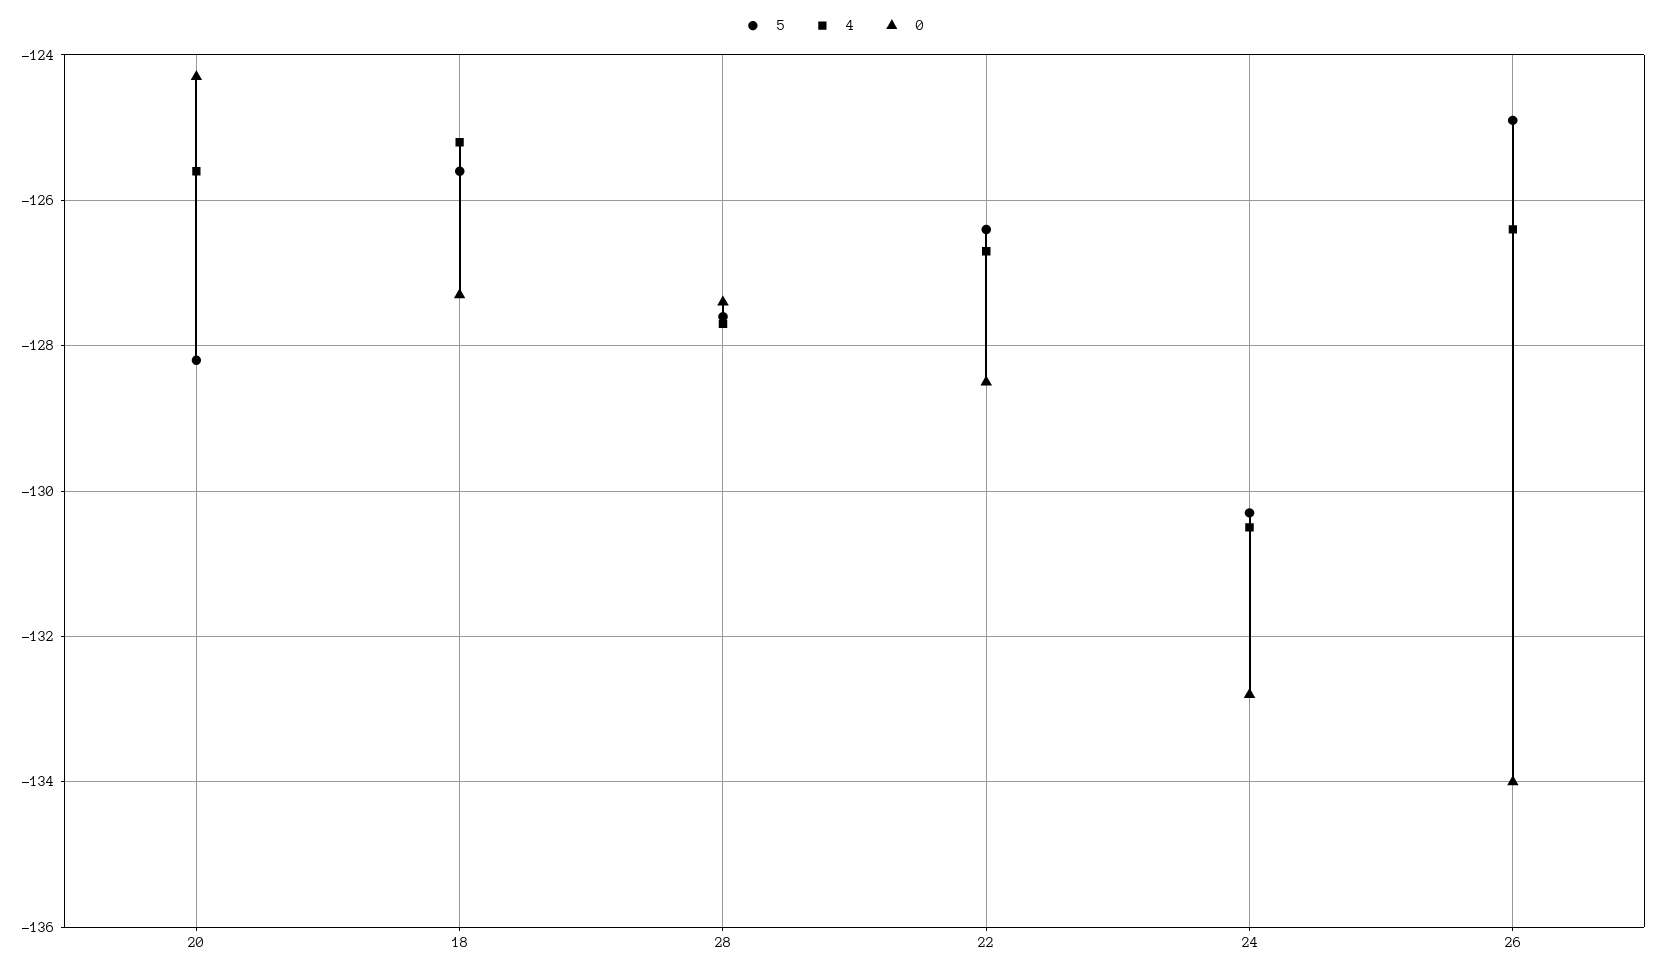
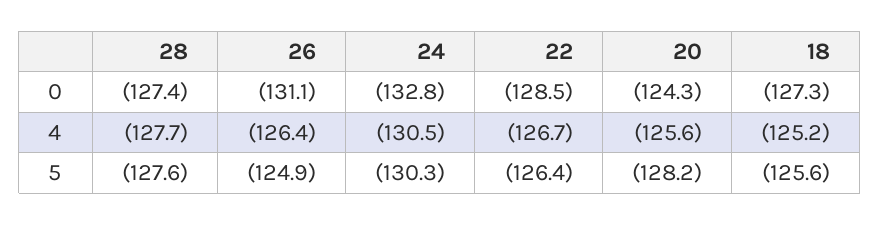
0, 26: -134 -> -131.1

